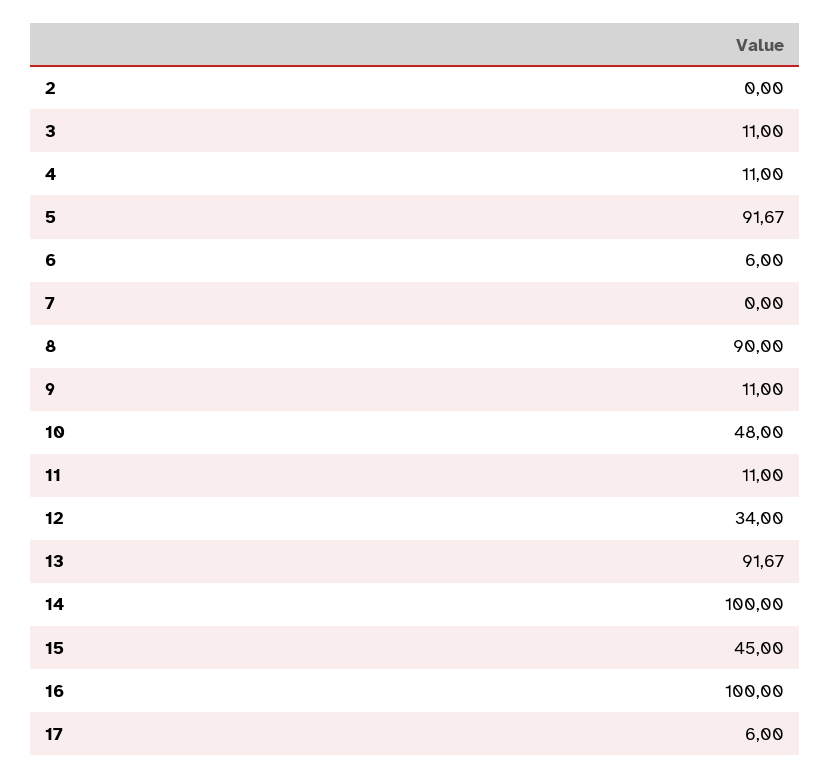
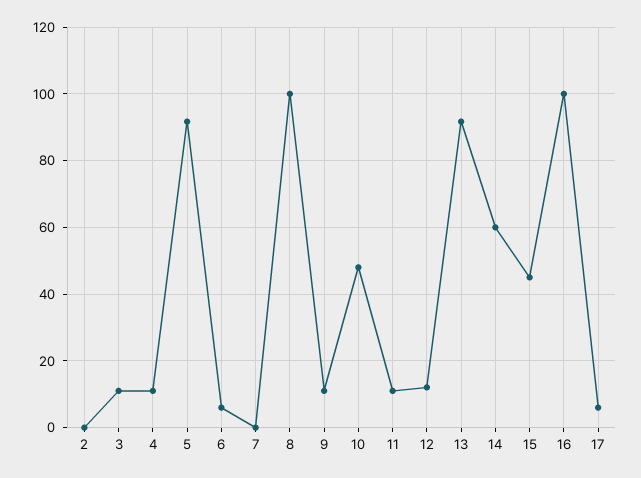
8: 90 -> 100
12: 34 -> 12
14: 100 -> 60

